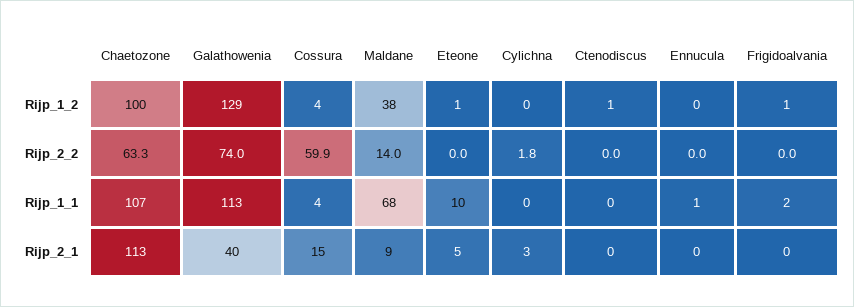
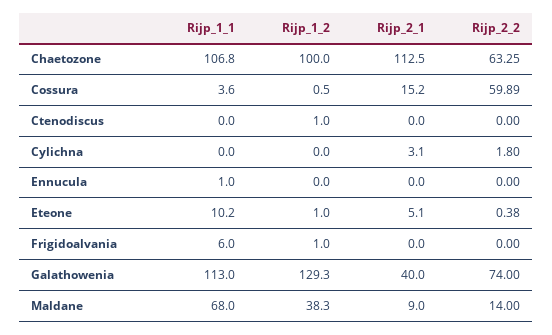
Cossura, Rijp_1_2: 4 -> 0.5
Eteone, Rijp_2_2: 0 -> 0.38
Frigidoalvania, Rijp_1_1: 2 -> 6

